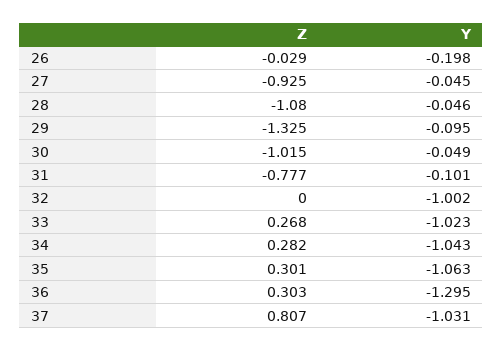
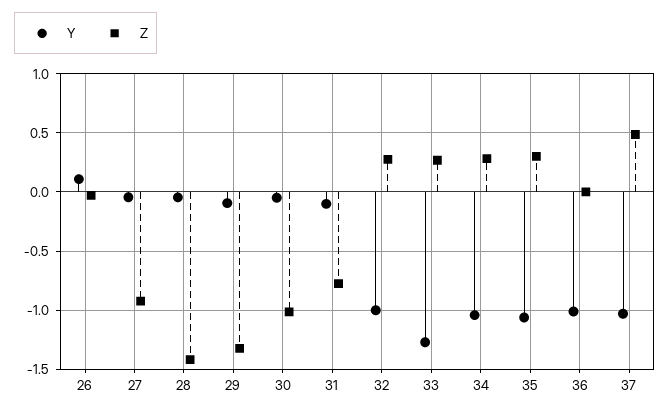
Y, 26: -0.198 -> 0.1
Z, 28: -1.08 -> -1.4
Z, 32: 0 -> 0.3
Y, 33: -1.023 -> -1.3
Z, 36: 0.303 -> 0
Y, 36: -1.295 -> -1
Z, 37: 0.807 -> 0.5

